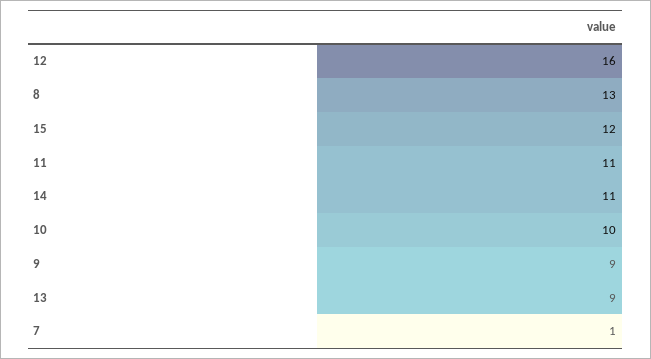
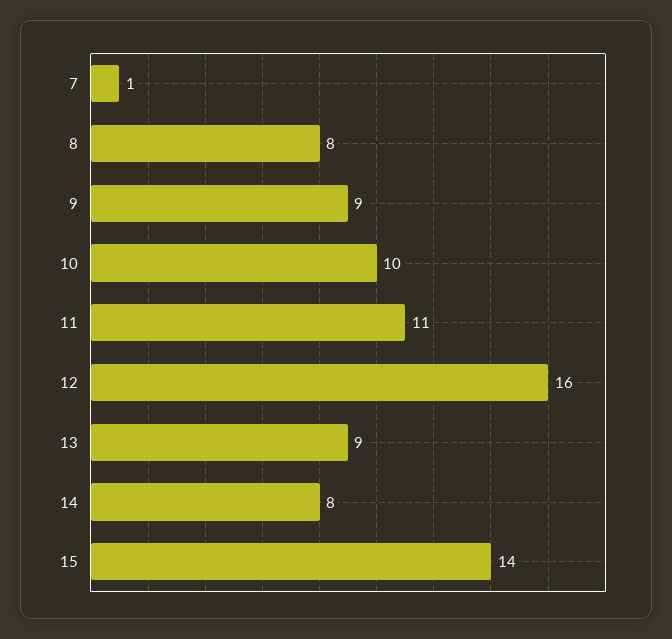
8: 13 -> 8
15: 12 -> 14
14: 11 -> 8

